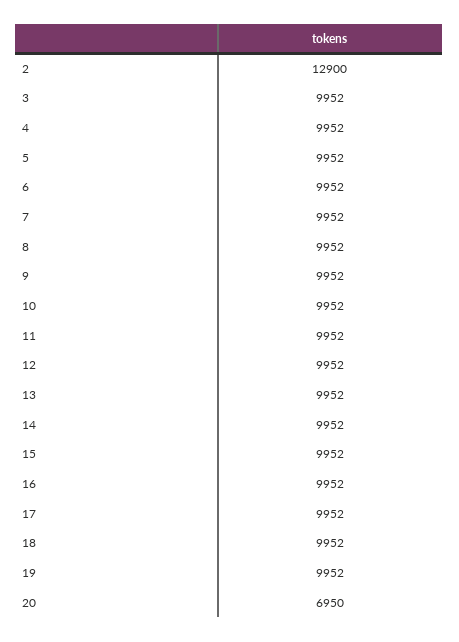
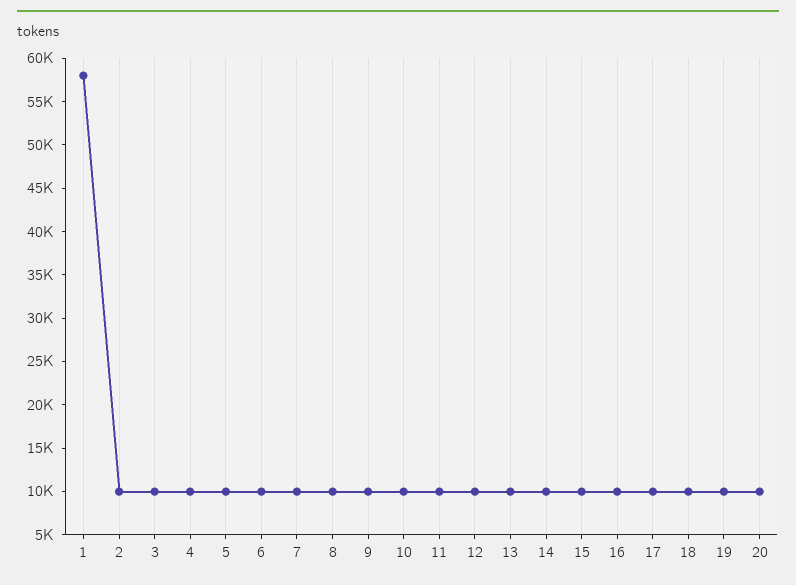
2: 12900 -> 10000
20: 6950 -> 10000
1: none -> 58000

